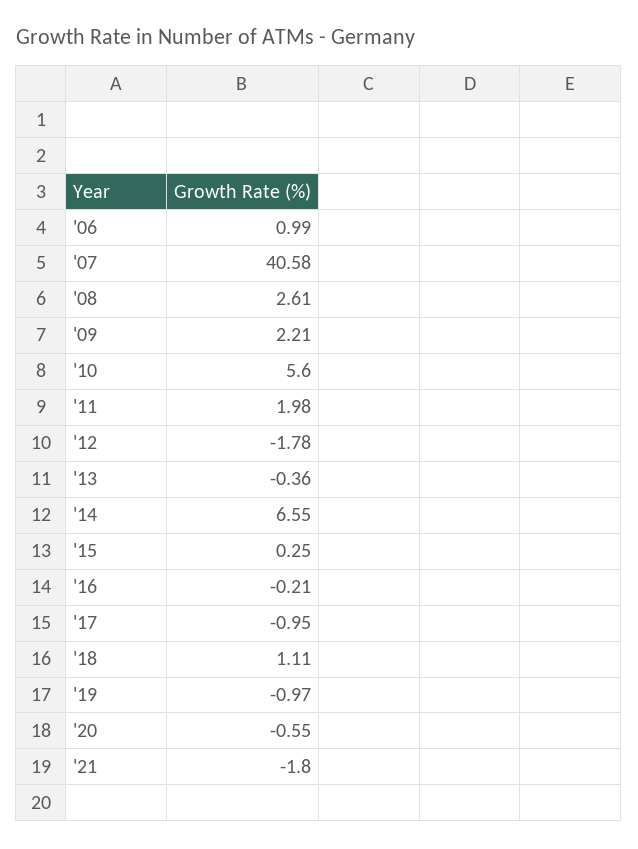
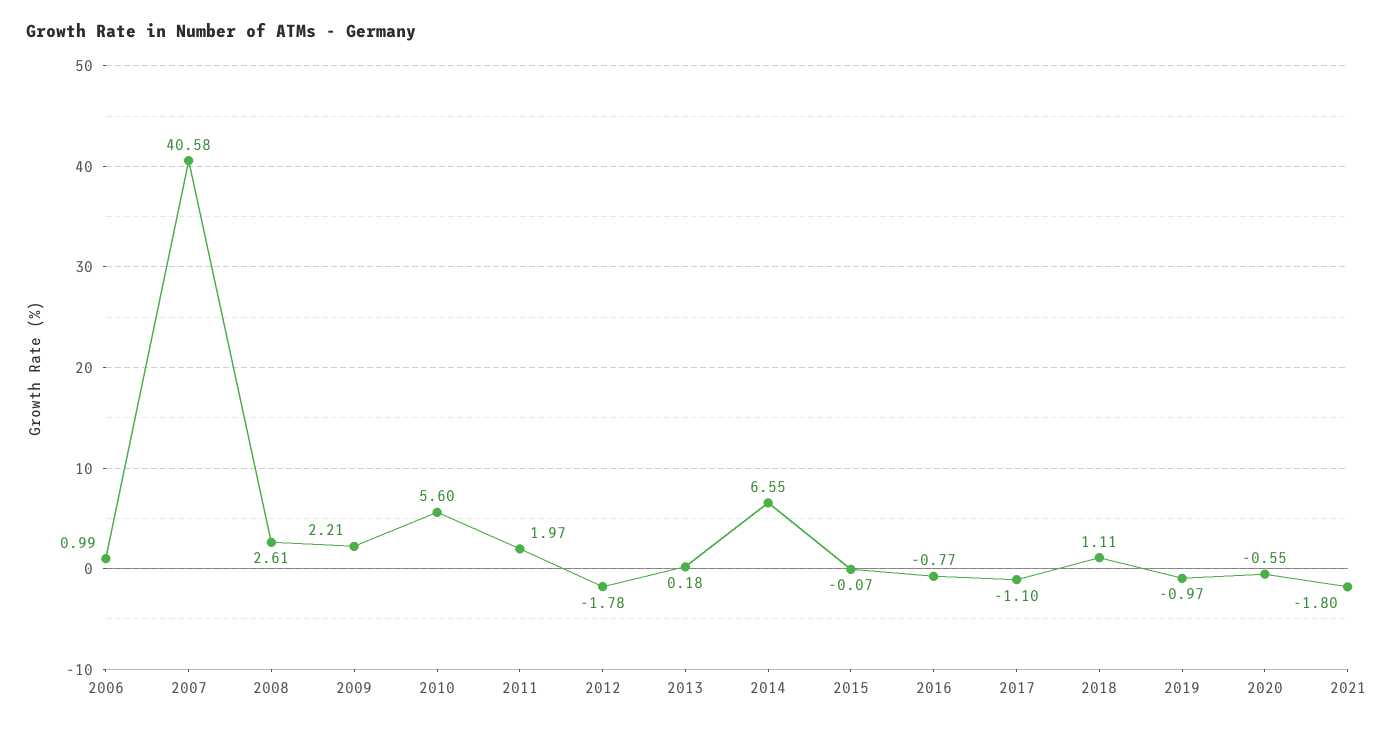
'11: 1.98 -> 1.97
'13: -0.36 -> 0.18
'15: 0.25 -> -0.07
'16: -0.21 -> -0.77
'17: -0.95 -> -1.1

